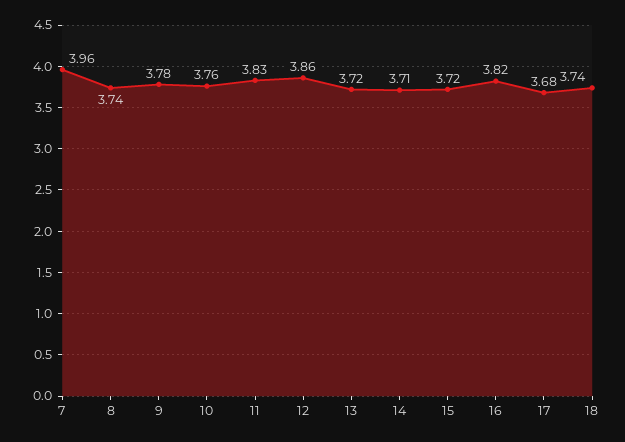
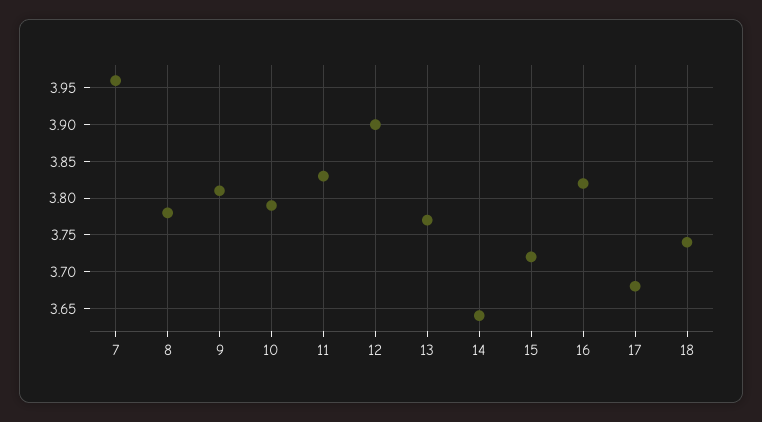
8: 3.74 -> 3.78
9: 3.78 -> 3.81
10: 3.76 -> 3.79
12: 3.86 -> 3.9
13: 3.72 -> 3.77
14: 3.71 -> 3.64

